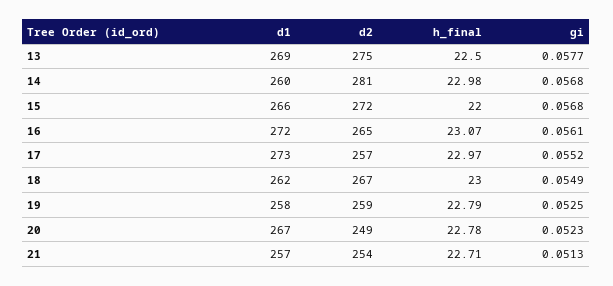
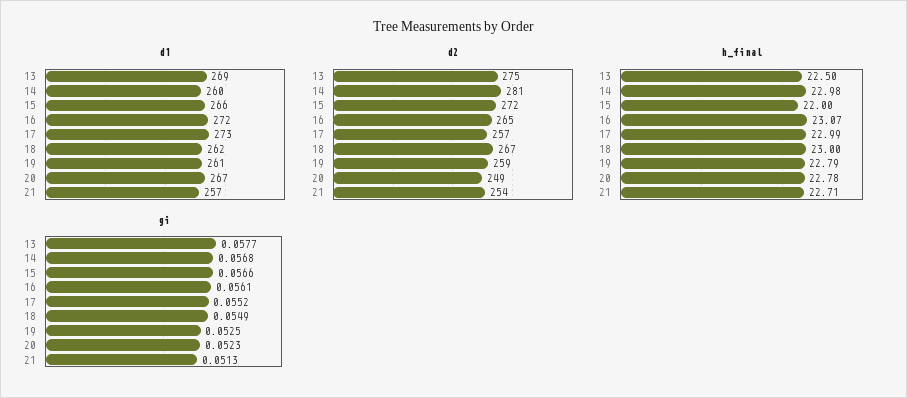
gi, 15: 0.0568 -> 0.0566
h_final, 17: 22.97 -> 22.99
d1, 19: 258 -> 261

